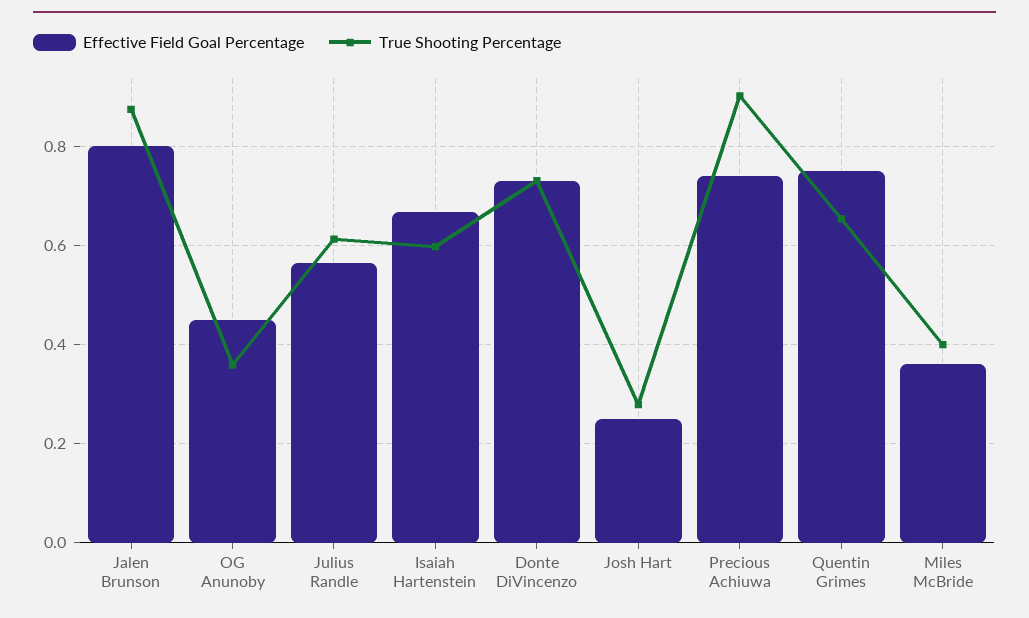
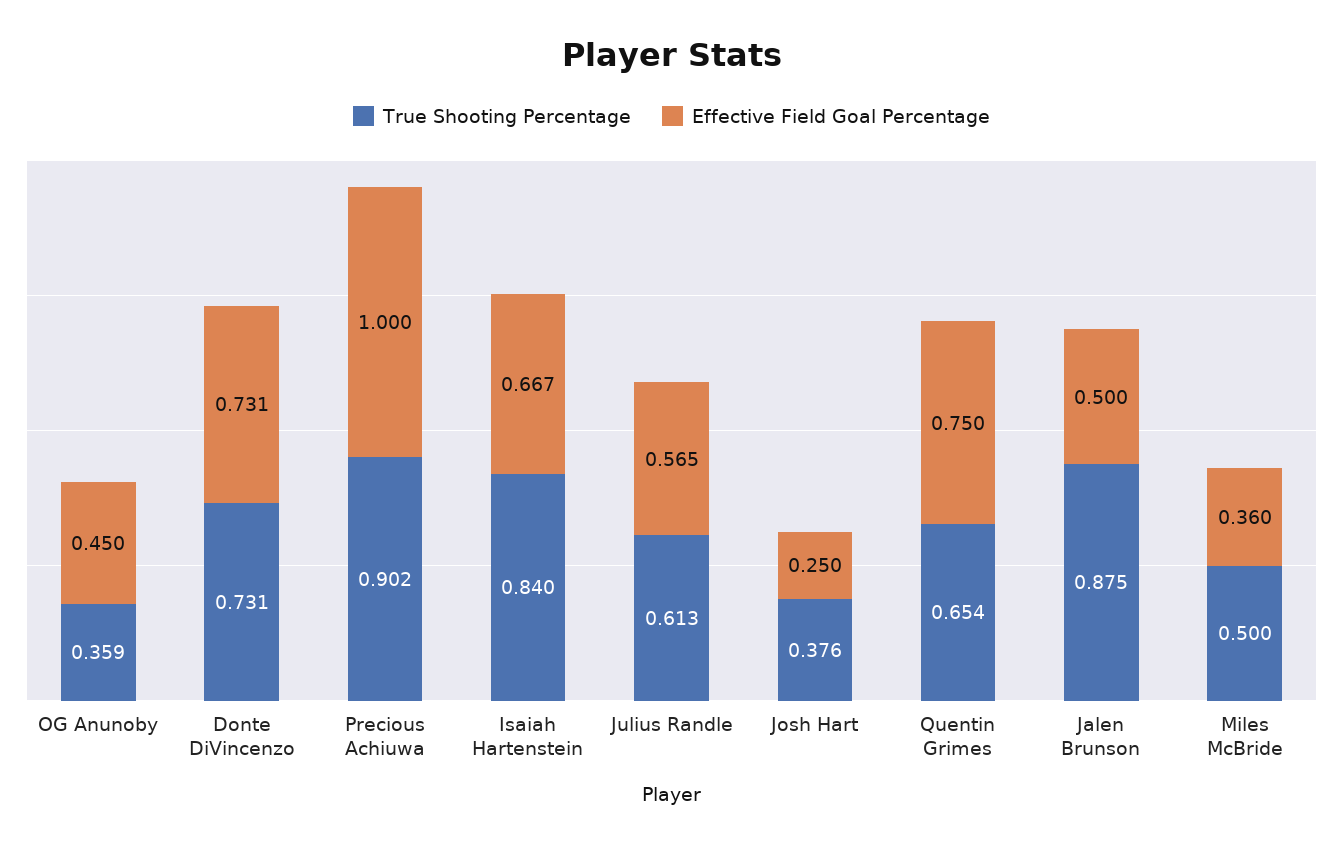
Effective Field Goal Percentage, Jalen Brunson: 0.8 -> 0.5
True Shooting Percentage, Isaiah Hartenstein: 0.6 -> 0.84
True Shooting Percentage, Josh Hart: 0.28 -> 0.376
Effective Field Goal Percentage, Precious Achiuwa: 0.74 -> 1
True Shooting Percentage, Miles McBride: 0.4 -> 0.5

